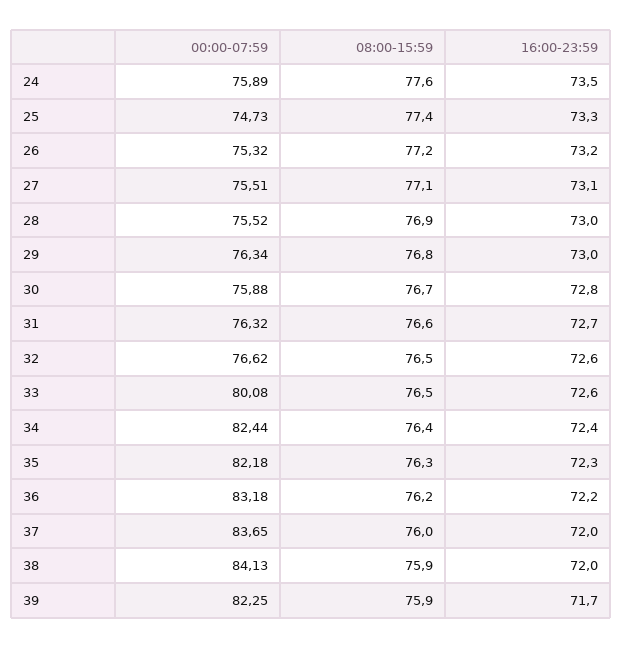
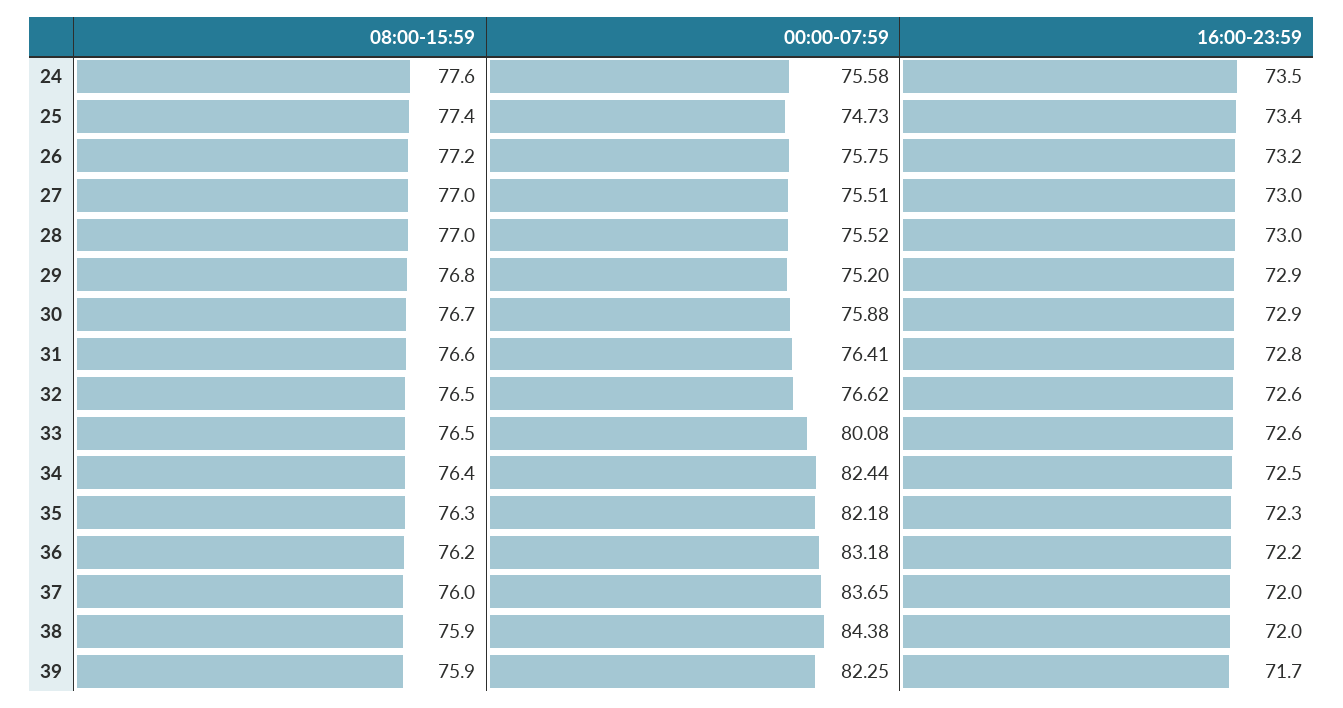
00:00-07:59, 24: 75.89 -> 75.58
16:00-23:59, 25: 73.3 -> 73.4
00:00-07:59, 26: 75.32 -> 75.75
08:00-15:59, 27: 77.1 -> 77
16:00-23:59, 27: 73.1 -> 73
08:00-15:59, 28: 76.9 -> 77
00:00-07:59, 29: 76.34 -> 75.2
16:00-23:59, 29: 73 -> 72.9
16:00-23:59, 30: 72.8 -> 72.9
00:00-07:59, 31: 76.32 -> 76.41
16:00-23:59, 31: 72.7 -> 72.8
16:00-23:59, 34: 72.4 -> 72.5
00:00-07:59, 38: 84.13 -> 84.38

